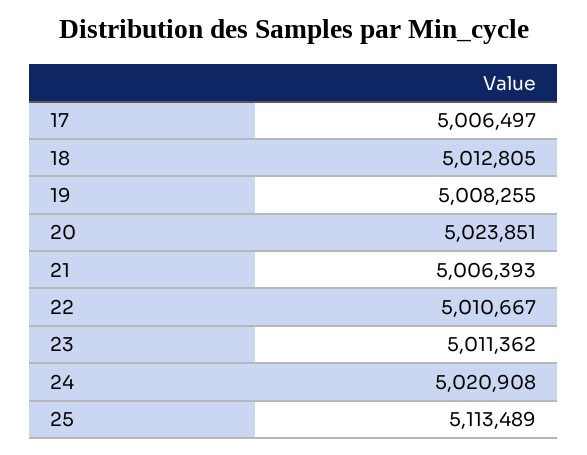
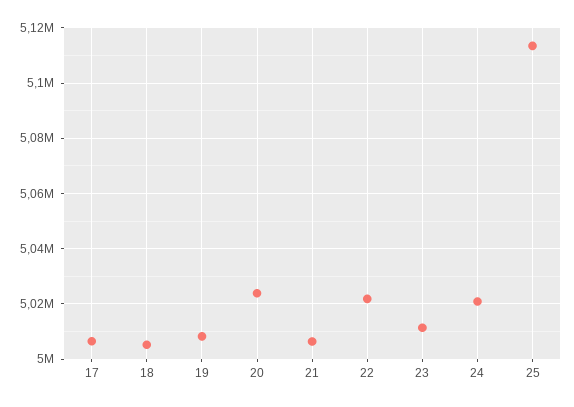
18: 5012805 -> 5005000
22: 5010667 -> 5022500

